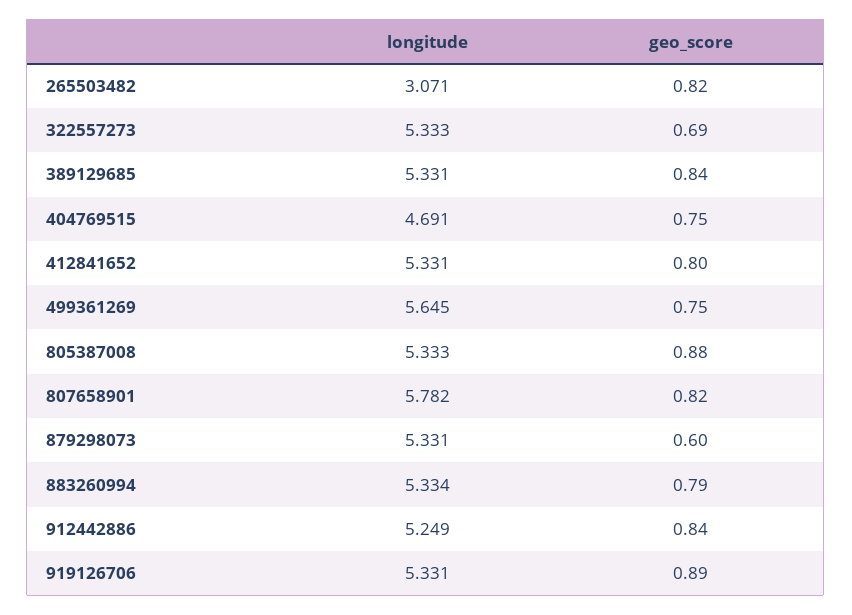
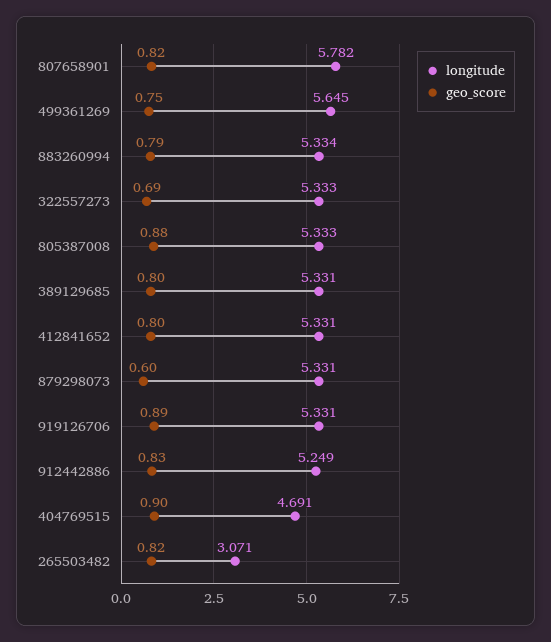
geo_score, 389129685: 0.84 -> 0.8
geo_score, 404769515: 0.75 -> 0.9
geo_score, 912442886: 0.84 -> 0.83

